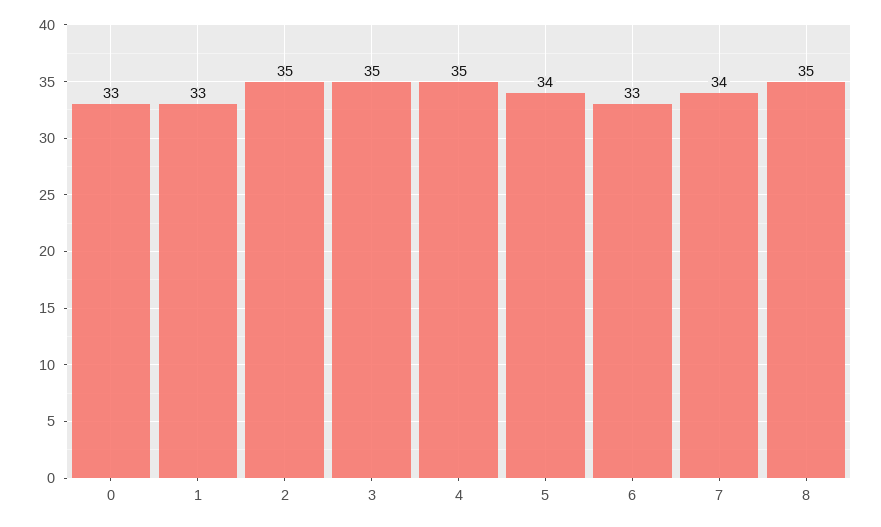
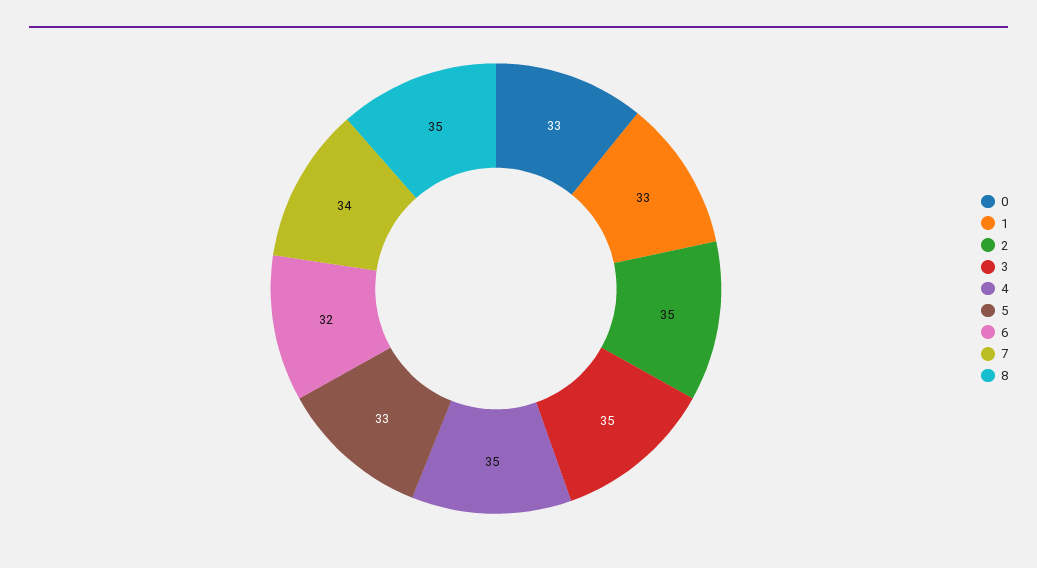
5: 34 -> 33
6: 33 -> 32

